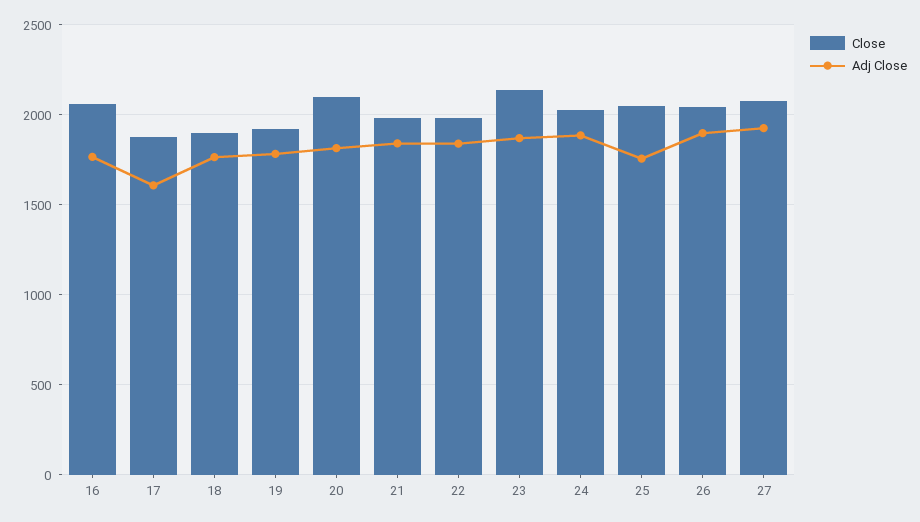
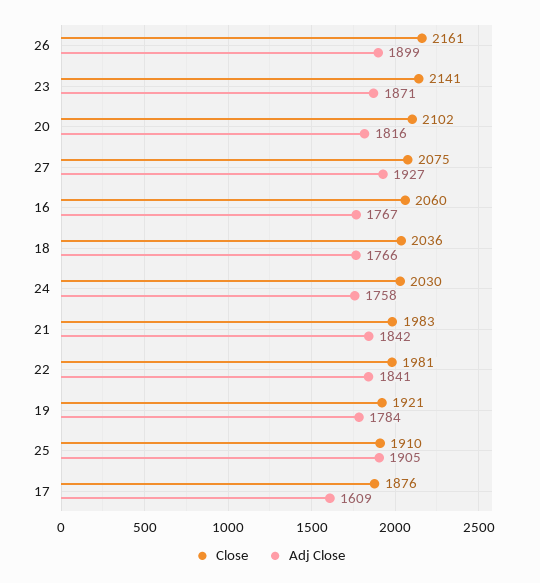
Close, 18: 1900 -> 2036
Adj Close, 24: 1900 -> 1758
Close, 25: 2050 -> 1910
Adj Close, 25: 1750 -> 1905
Close, 26: 2050 -> 2161

